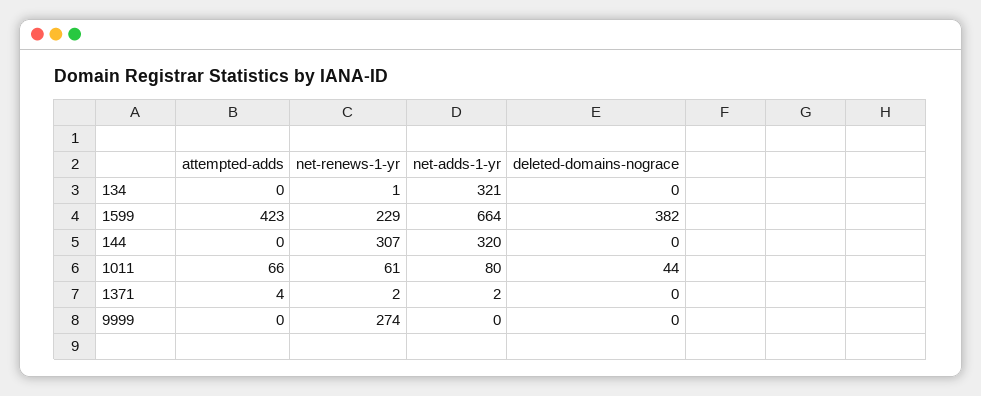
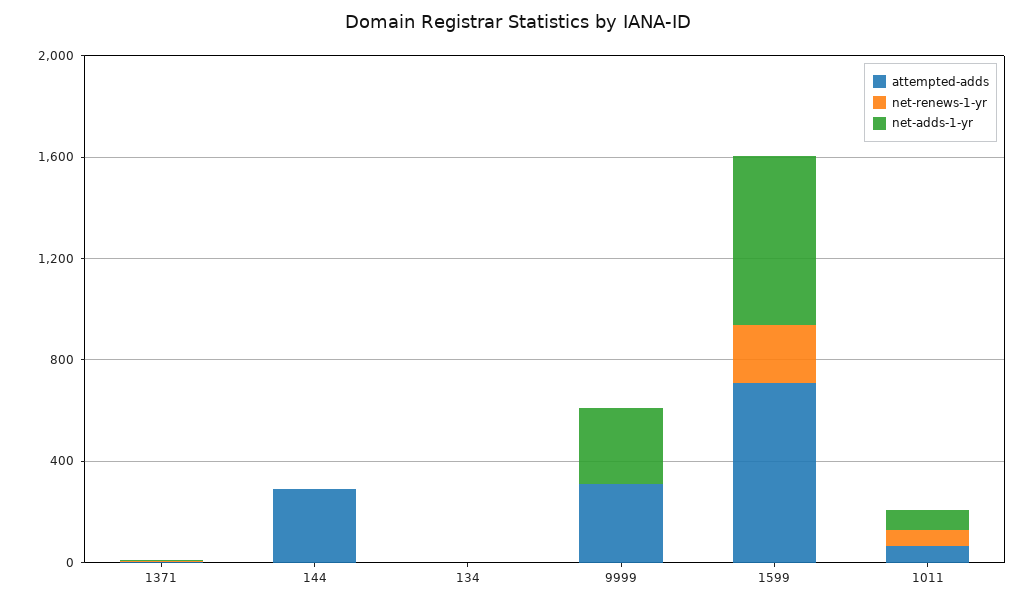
net-adds-1-yr, 134: 321 -> 0
deleted-domains-nograce, 134: 0 -> none
attempted-adds, 1599: 423 -> 700
deleted-domains-nograce, 1599: 382 -> none
attempted-adds, 144: 0 -> 300
net-renews-1-yr, 144: 307 -> 0
net-adds-1-yr, 144: 320 -> 0
deleted-domains-nograce, 144: 0 -> none
deleted-domains-nograce, 1011: 44 -> none
deleted-domains-nograce, 1371: 0 -> none
attempted-adds, 9999: 0 -> 300
net-renews-1-yr, 9999: 274 -> 0
net-adds-1-yr, 9999: 0 -> 300
deleted-domains-nograce, 9999: 0 -> none

